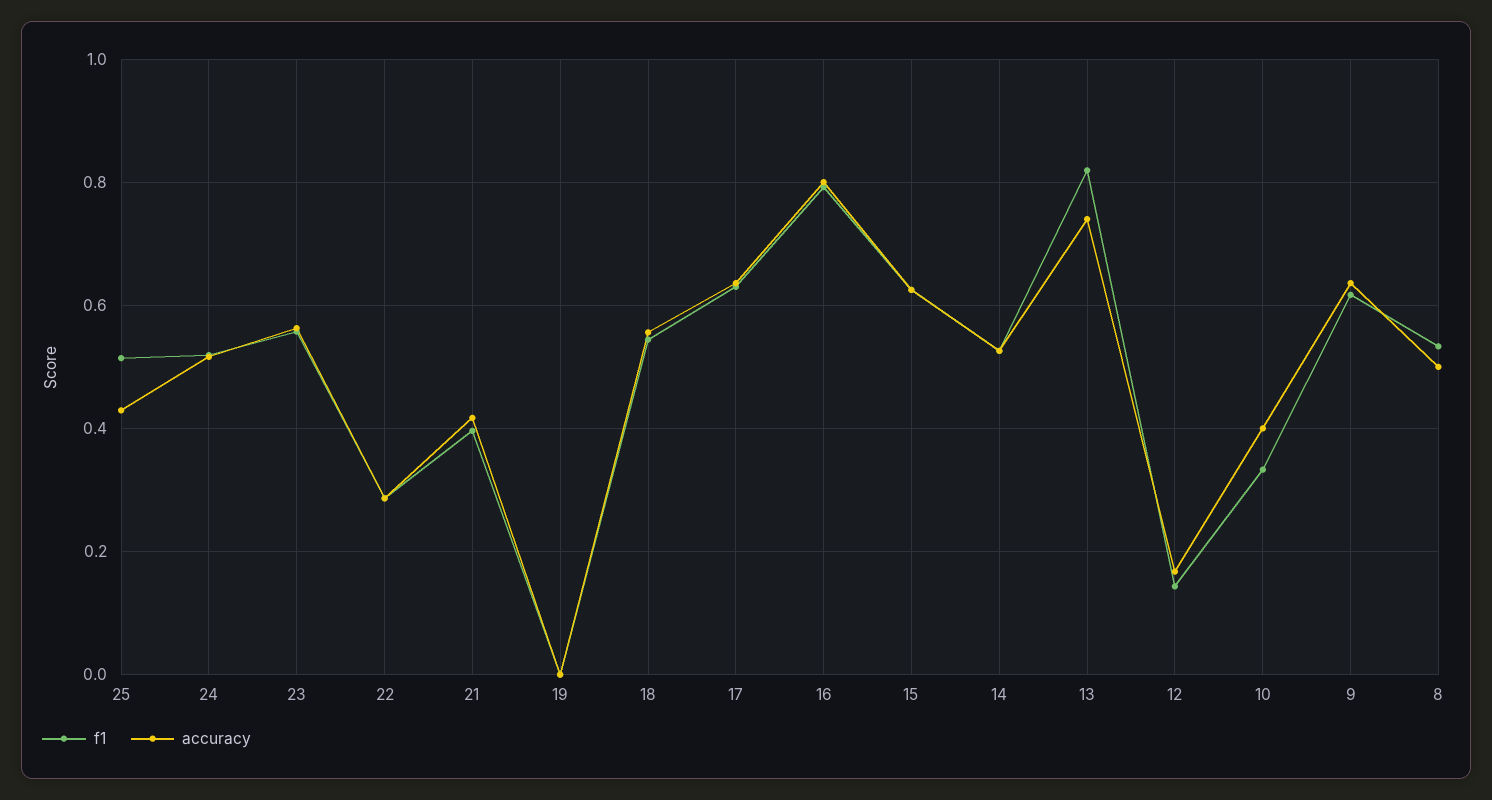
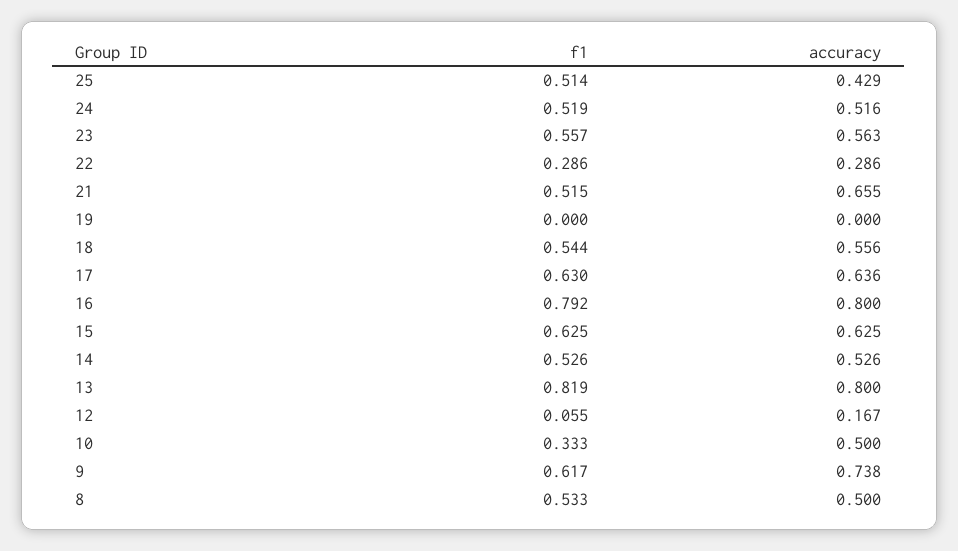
f1, 21: 0.4 -> 0.515
accuracy, 21: 0.42 -> 0.655
accuracy, 13: 0.74 -> 0.8
f1, 12: 0.14 -> 0.055
accuracy, 10: 0.4 -> 0.5
accuracy, 9: 0.64 -> 0.738

